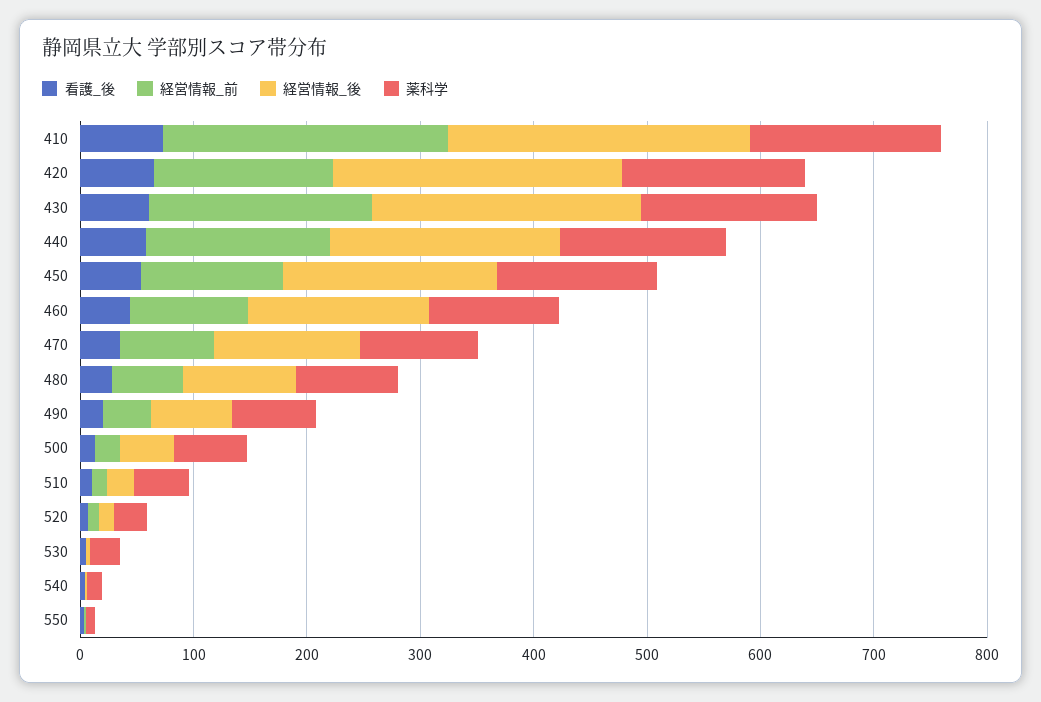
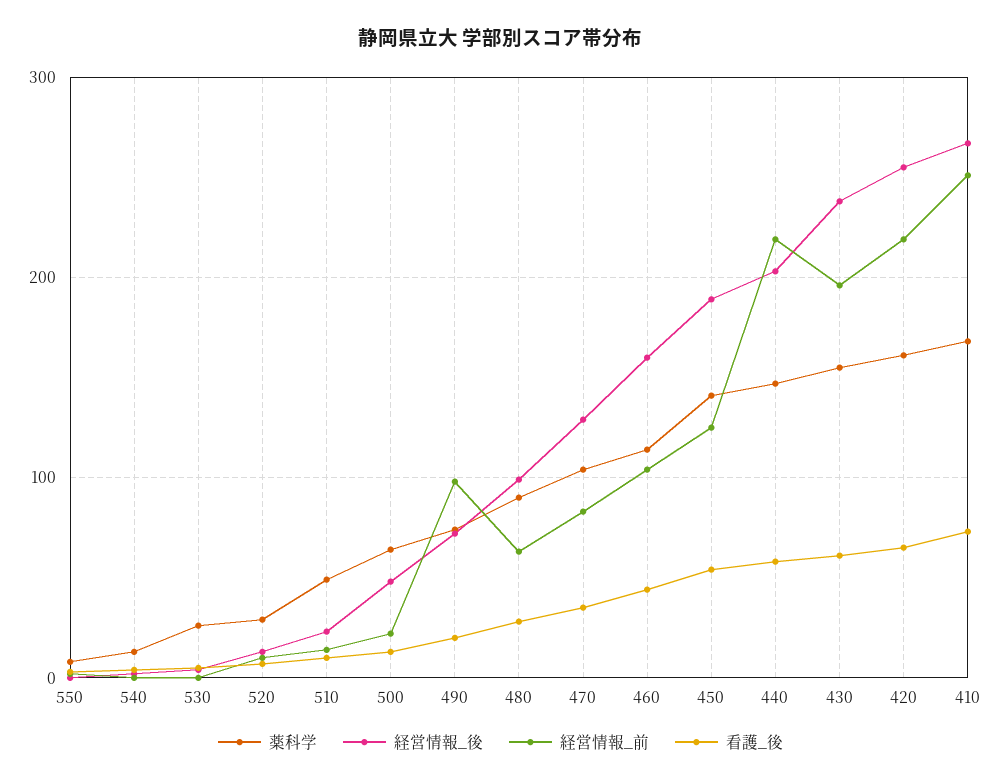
経営情報_前, 420: 160 -> 220
経営情報_前, 440: 160 -> 220
経営情報_前, 490: 40 -> 100

